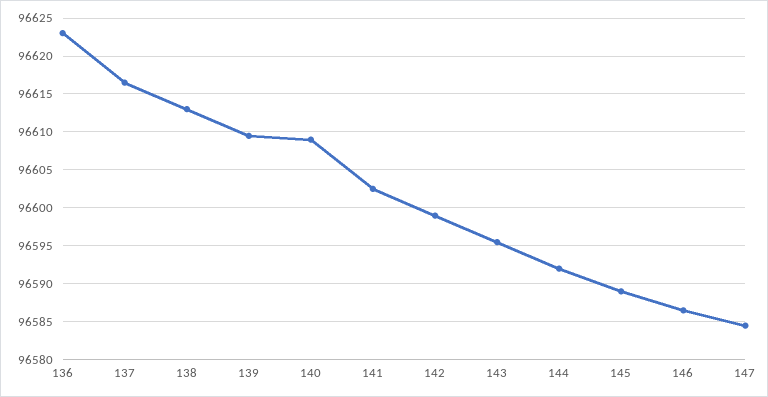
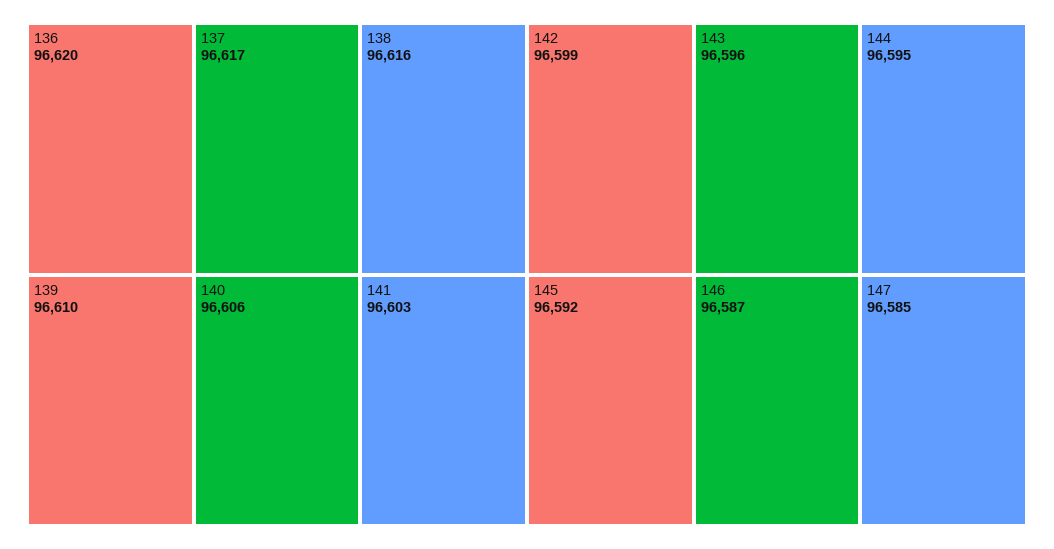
136: 96623 -> 96620
138: 96613 -> 96616
140: 96609 -> 96606
144: 96592 -> 96595
145: 96589 -> 96592

